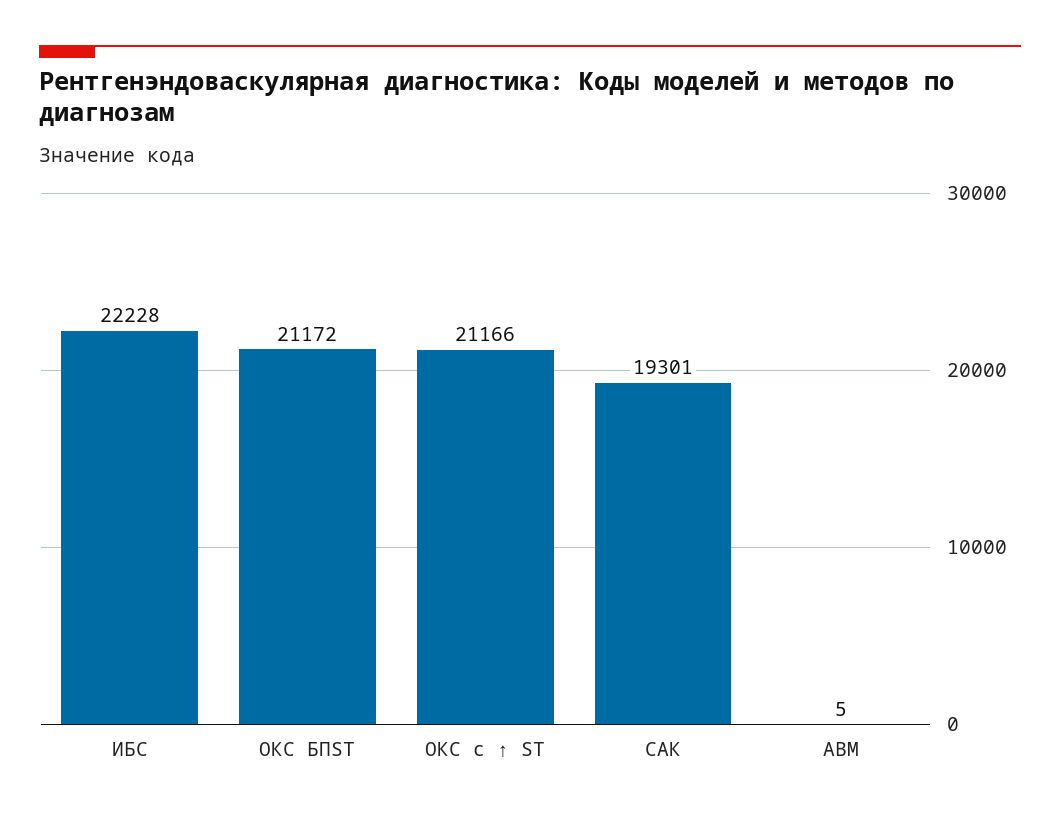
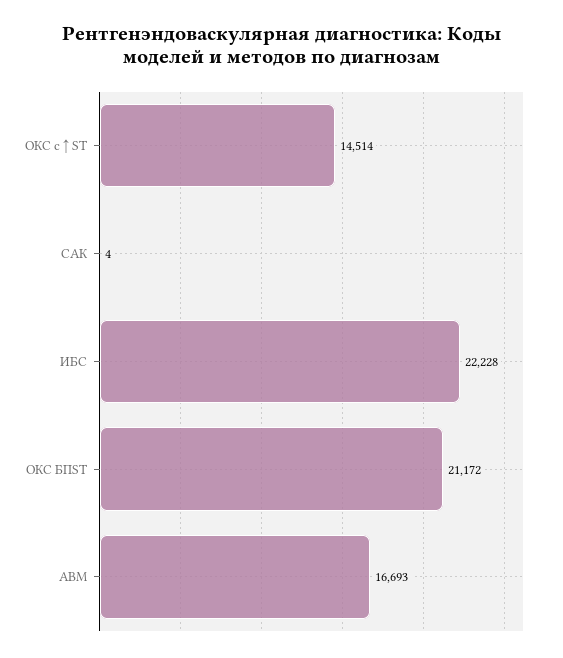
ОКС с ↑ ST: 21166 -> 14514
САК: 19301 -> 4
АВМ: 5 -> 16693

